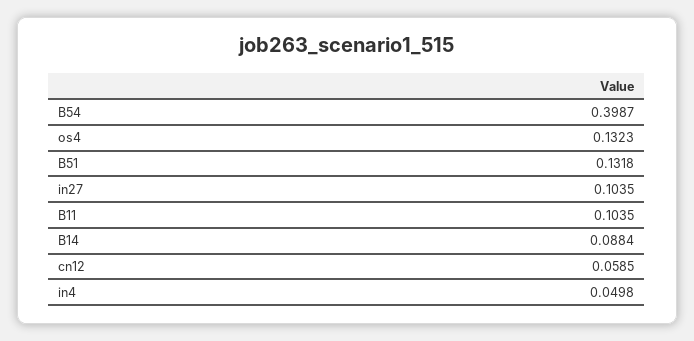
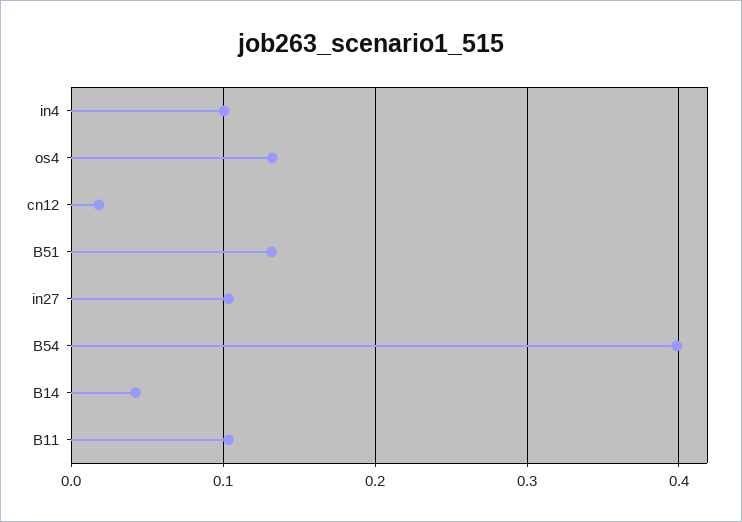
B14: 0.0884 -> 0.04
cn12: 0.0585 -> 0.02
in4: 0.0498 -> 0.1

